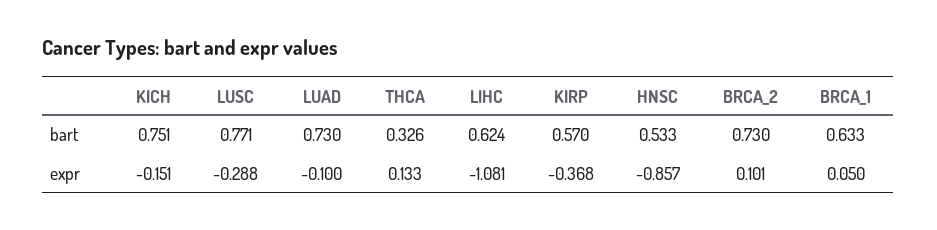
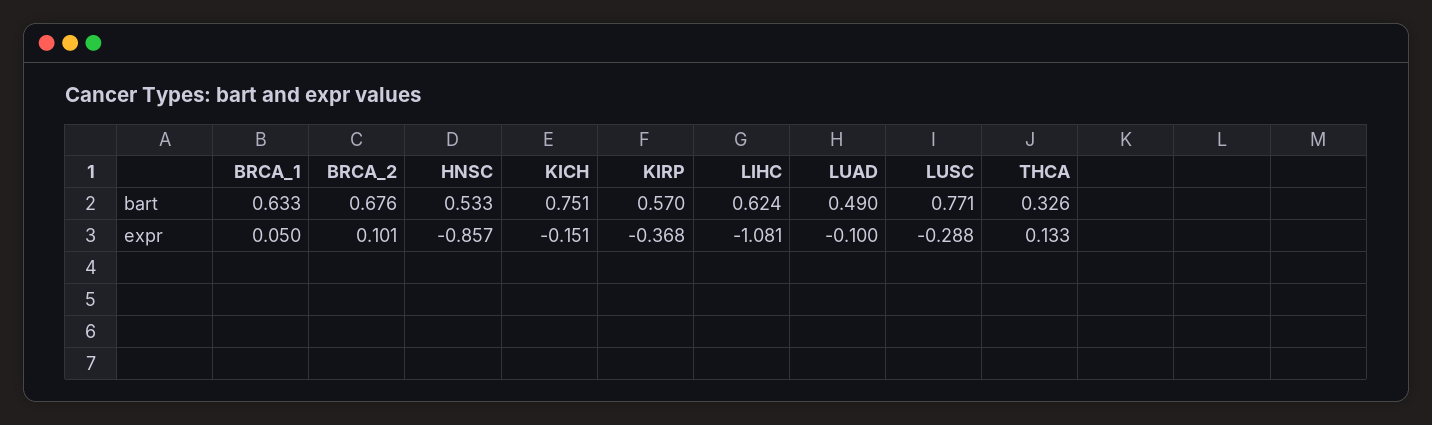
LUAD, bart: 0.73 -> 0.49
BRCA_2, bart: 0.73 -> 0.676

